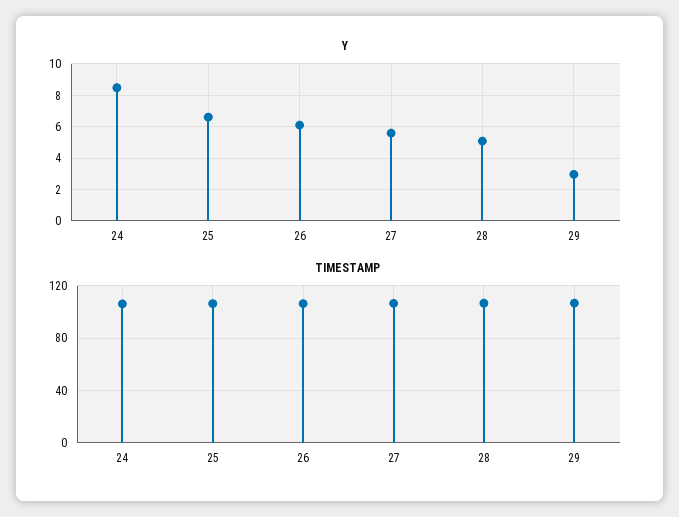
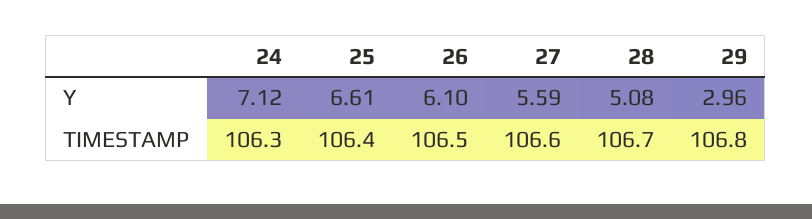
Y, 24: 8.5 -> 7.12

